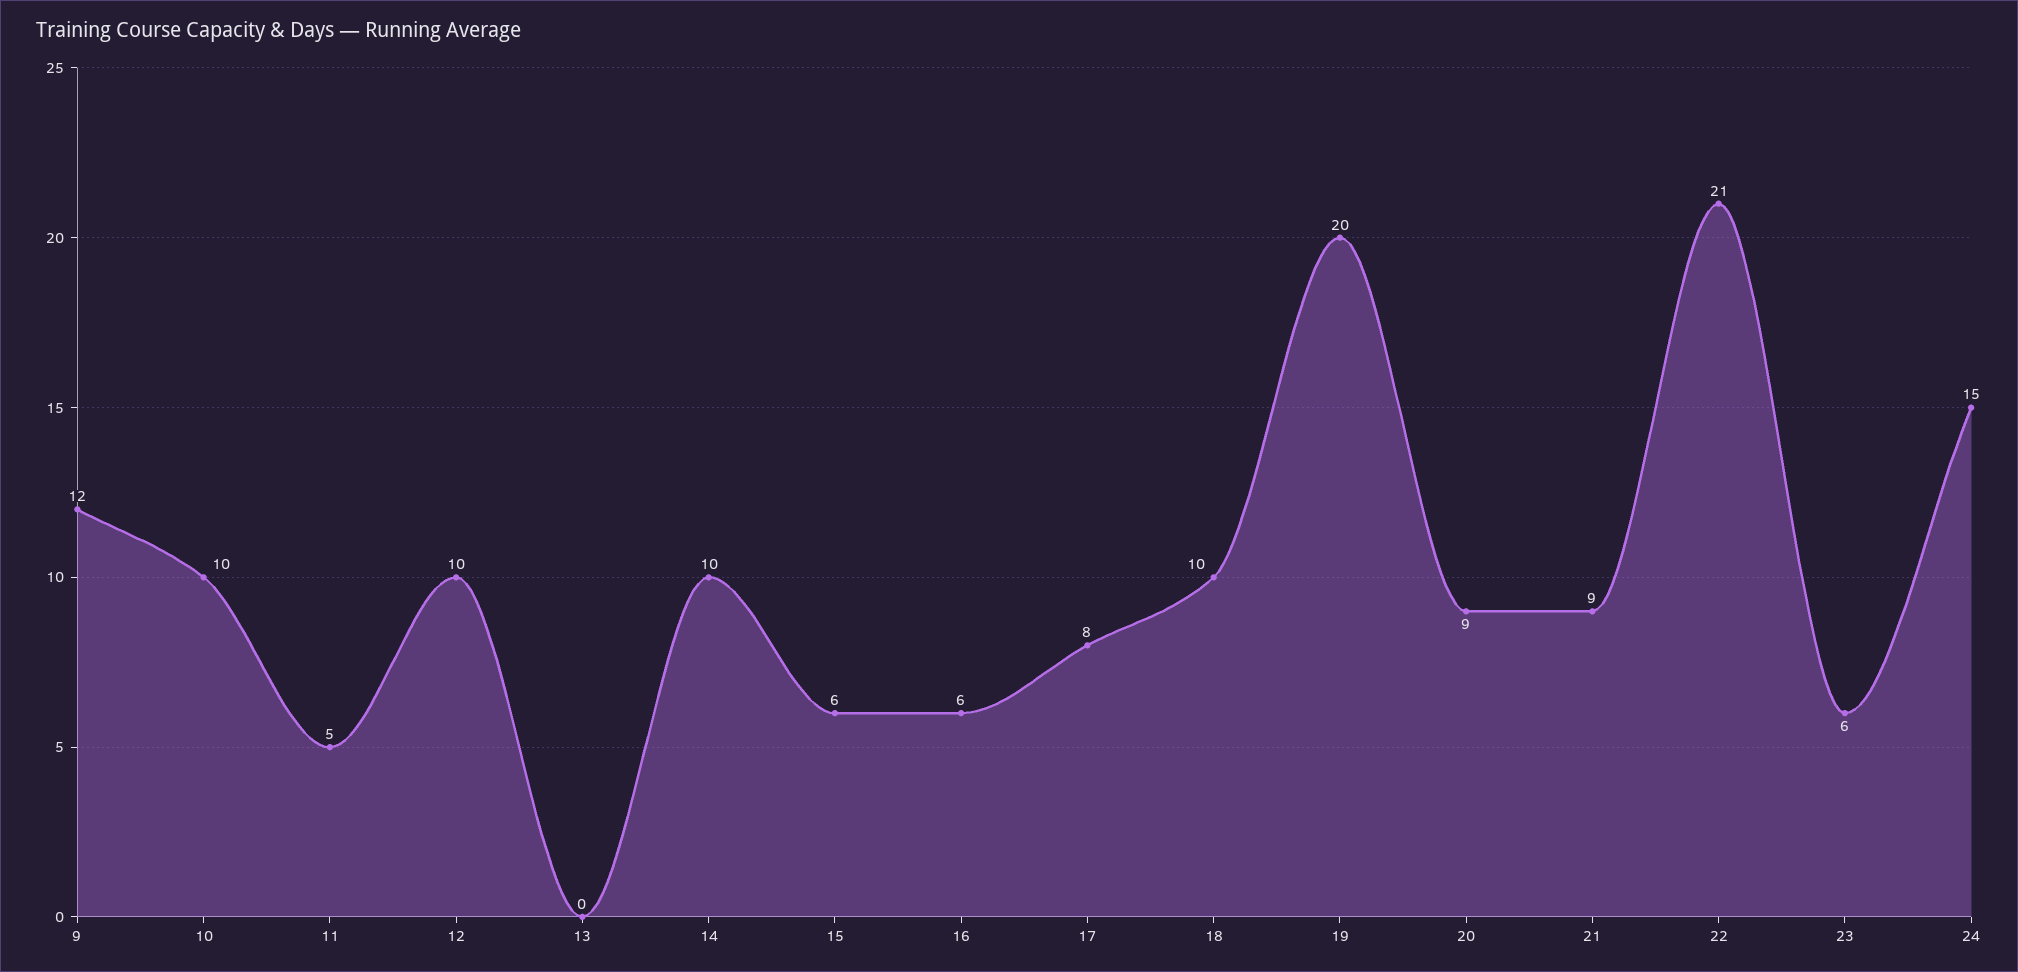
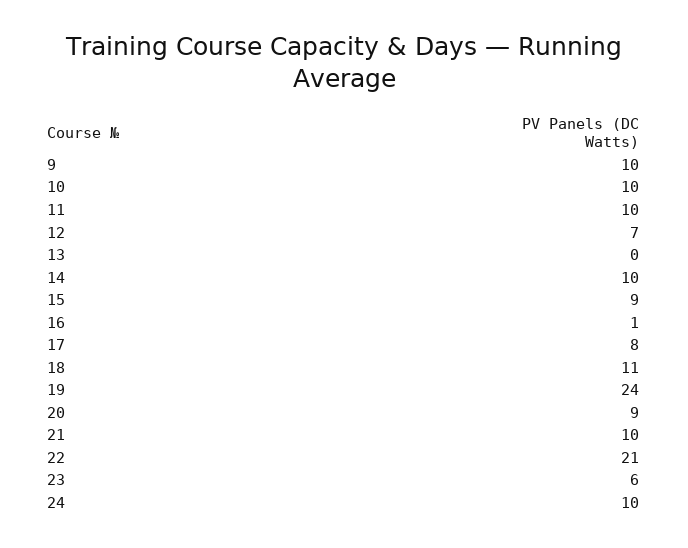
9: 12 -> 10
11: 5 -> 10
12: 10 -> 7
15: 6 -> 9
16: 6 -> 1
18: 10 -> 11
19: 20 -> 24
21: 9 -> 10
24: 15 -> 10

